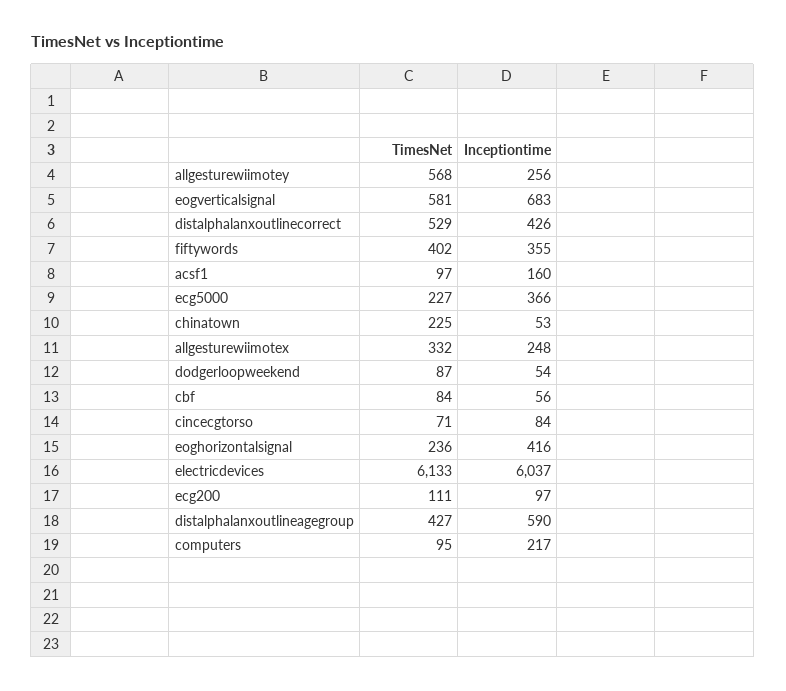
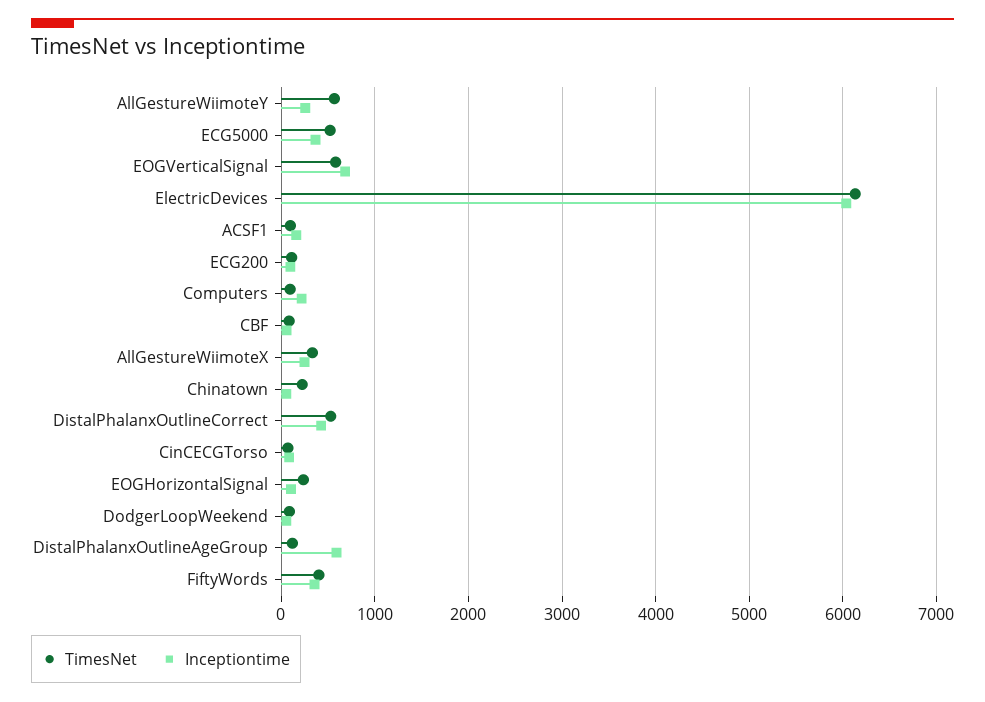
TimesNet, ecg5000: 227 -> 500
Inceptiontime, eoghorizontalsignal: 416 -> 100
TimesNet, distalphalanxoutlineagegroup: 427 -> 100

